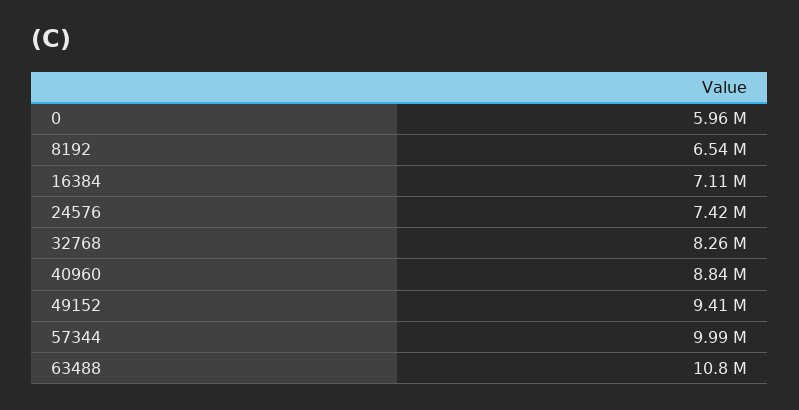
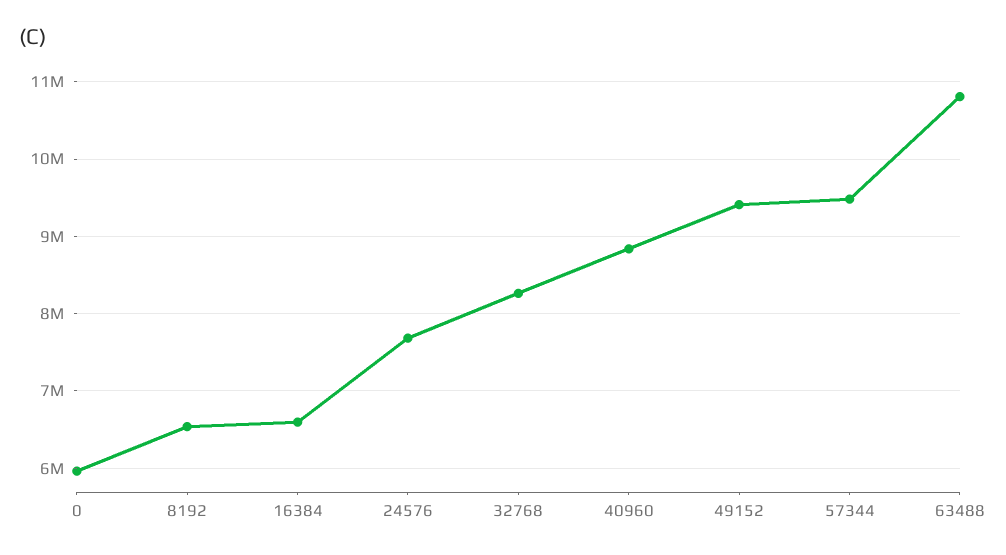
16384: 7110000 -> 6600000
24576: 7420000 -> 7700000
57344: 9990000 -> 9500000

